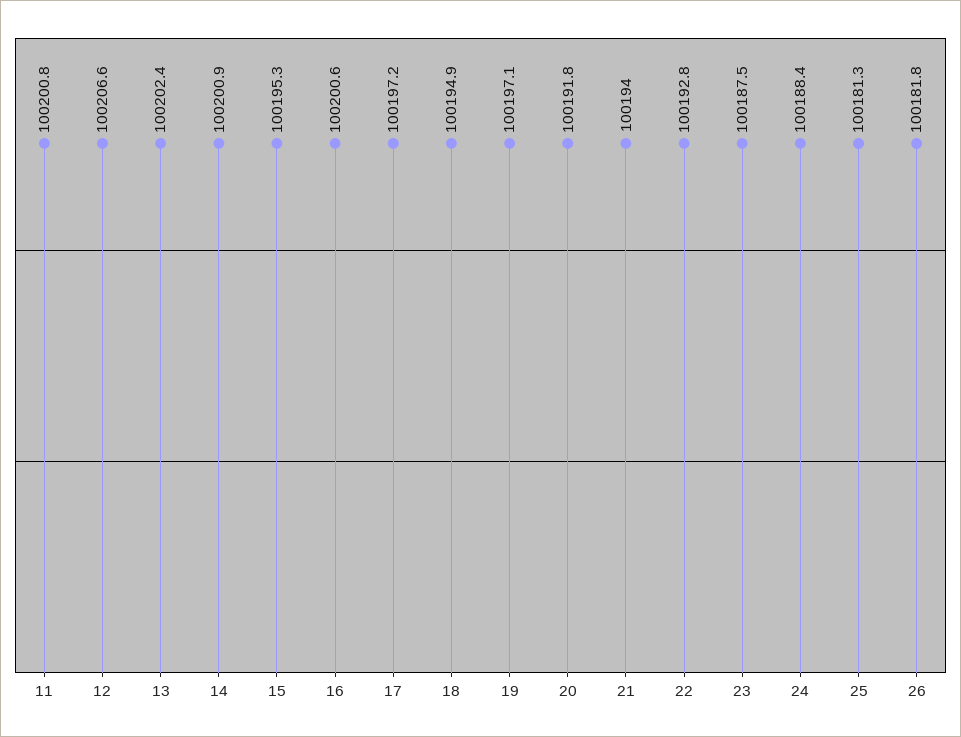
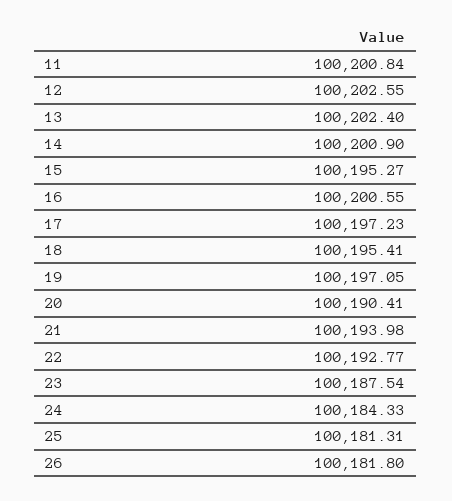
12: 100206.6 -> 100202.55
18: 100194.9 -> 100195.41
20: 100191.8 -> 100190.41
24: 100188.4 -> 100184.33

